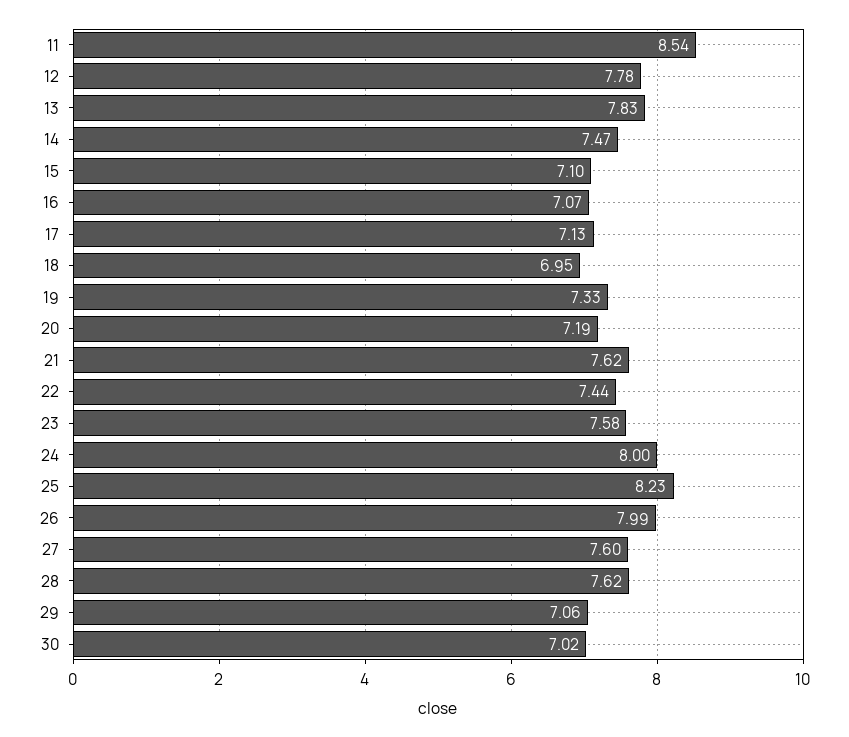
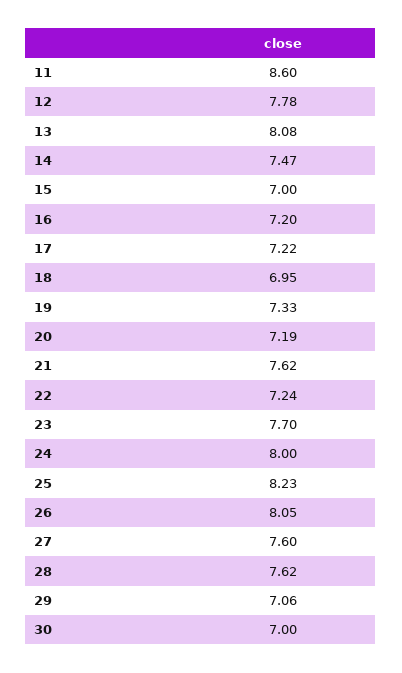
11: 8.54 -> 8.6
13: 7.83 -> 8.08
15: 7.1 -> 7
16: 7.07 -> 7.2
17: 7.13 -> 7.22
22: 7.44 -> 7.24
23: 7.58 -> 7.7
26: 7.99 -> 8.05
30: 7.02 -> 7

